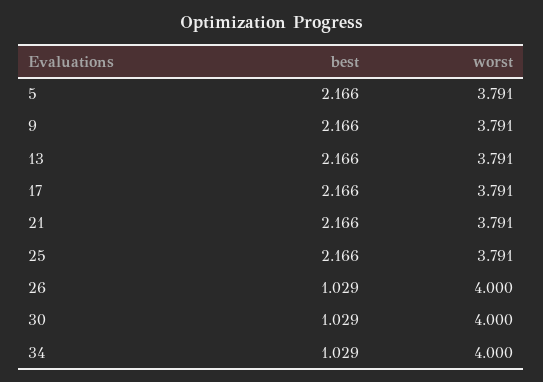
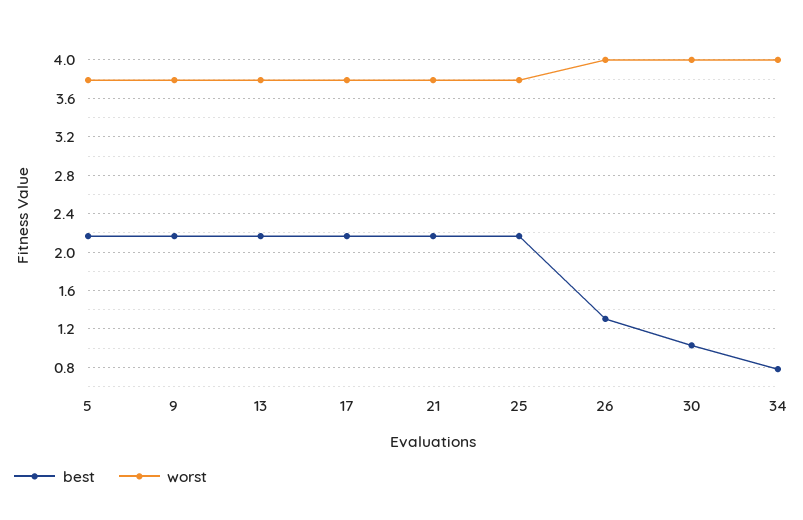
best, 26: 1.029 -> 1.3
best, 34: 1.029 -> 0.8

